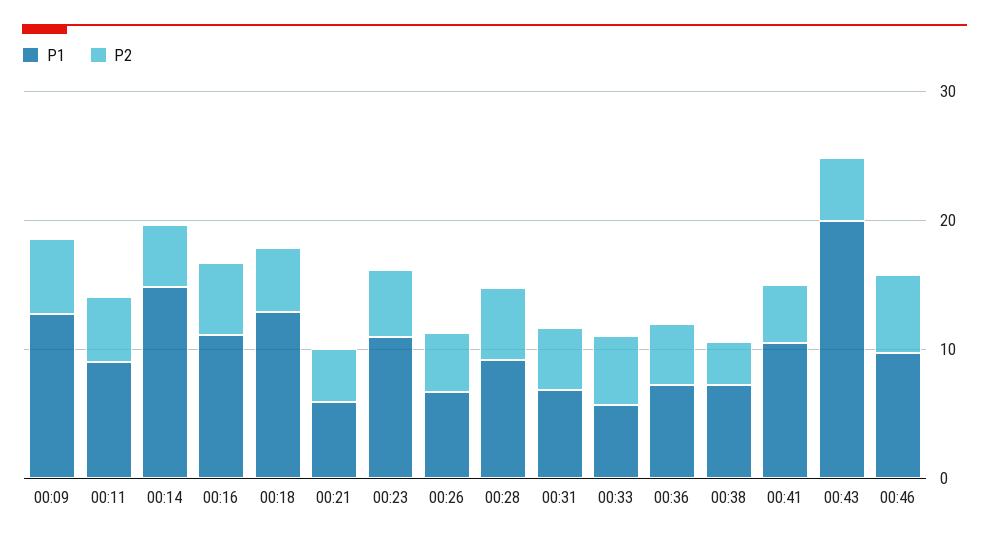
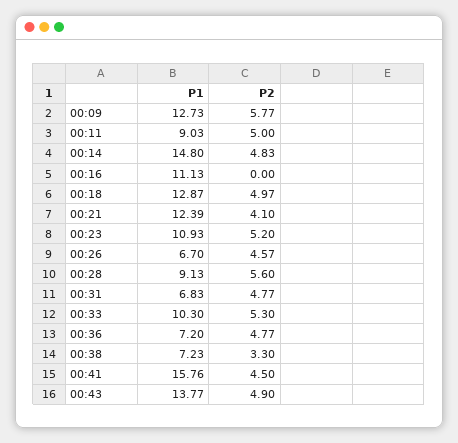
P2, 00:16: 6 -> 0
P1, 00:21: 6 -> 12.39
P1, 00:33: 6 -> 10.3
P1, 00:41: 10 -> 15.76
P1, 00:43: 20 -> 13.77
P1, 00:46: 10 -> none
P2, 00:46: 6 -> none

